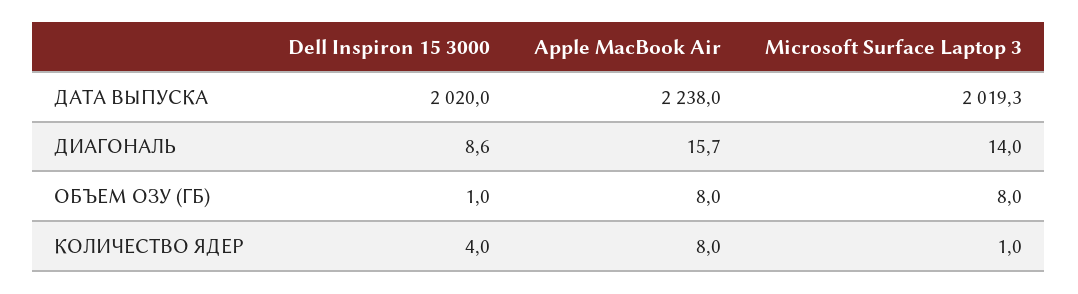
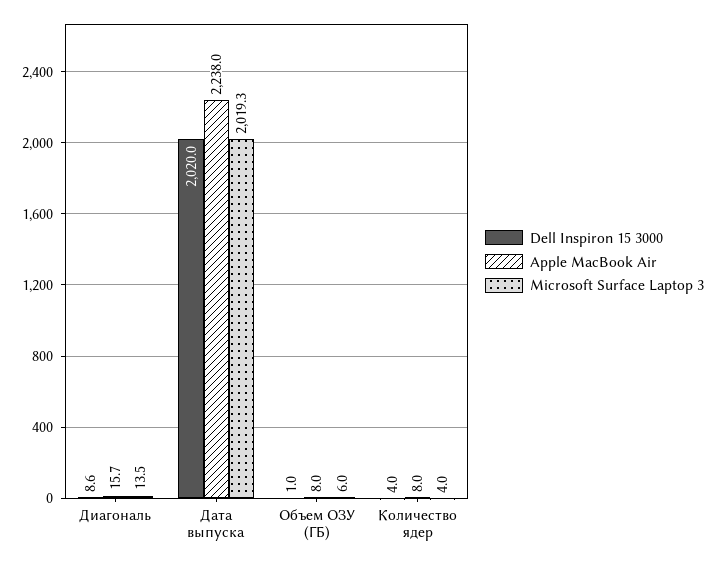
Microsoft Surface Laptop 3, ДИАГОНАЛЬ: 14 -> 13.5
Microsoft Surface Laptop 3, ОБЪЕМ ОЗУ (ГБ): 8 -> 6
Microsoft Surface Laptop 3, КОЛИЧЕСТВО ЯДЕР: 1 -> 4

